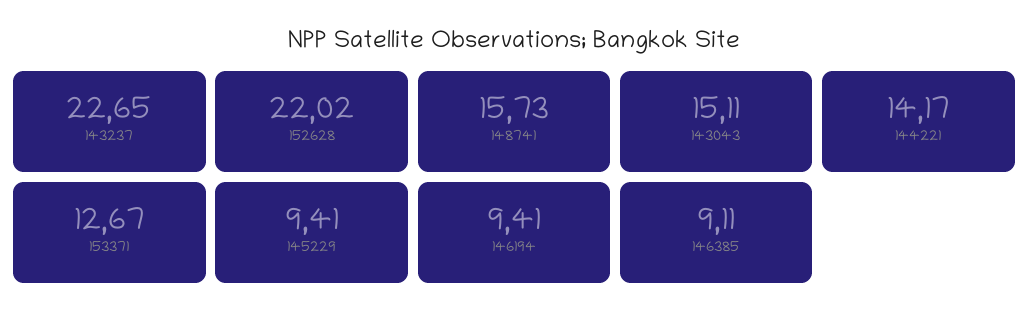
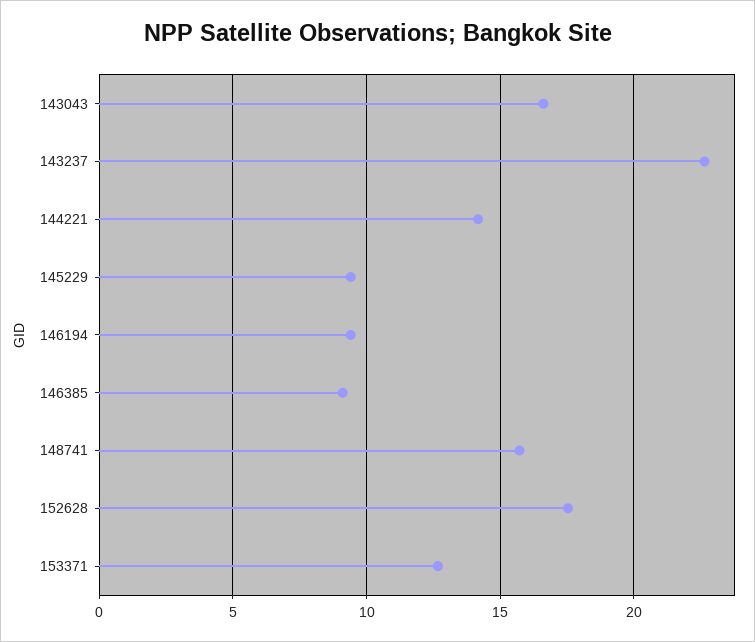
152628: 22.02 -> 17.5
143043: 15.11 -> 16.5

